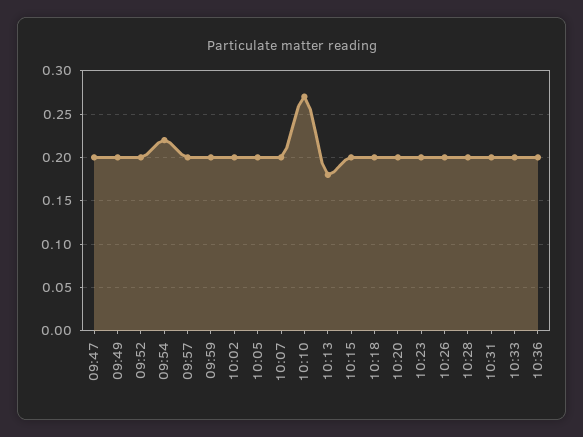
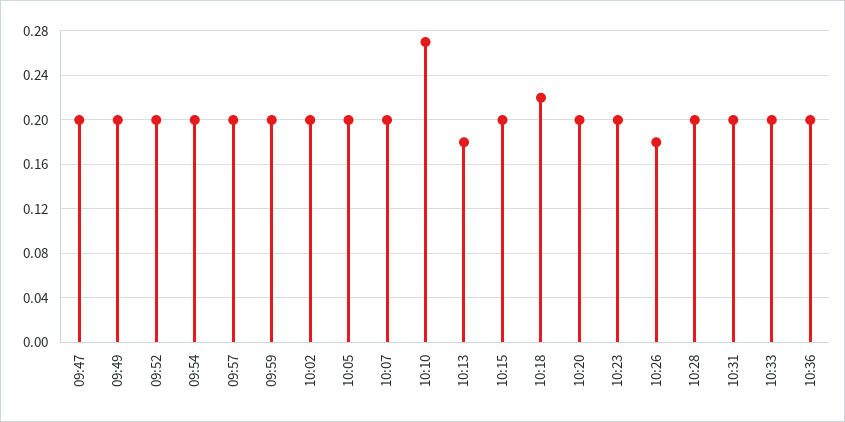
09:54: 0.22 -> 0.2
10:18: 0.2 -> 0.22
10:26: 0.2 -> 0.18

